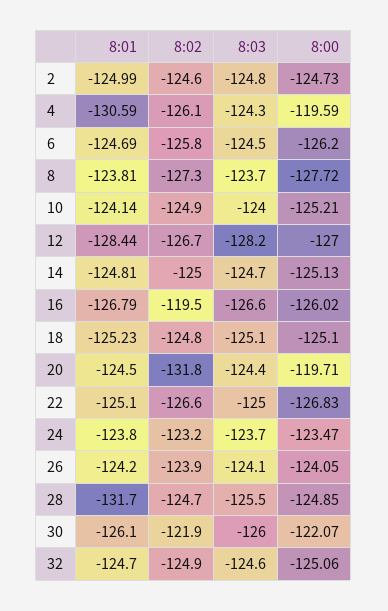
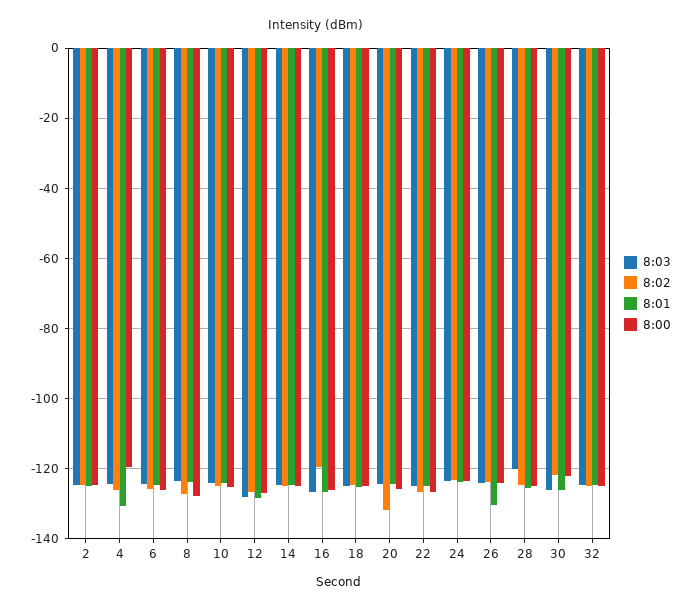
8:00, 20: -119.71 -> -126
8:01, 26: -124.2 -> -130
8:01, 28: -131.7 -> -126
8:03, 28: -125.5 -> -120

